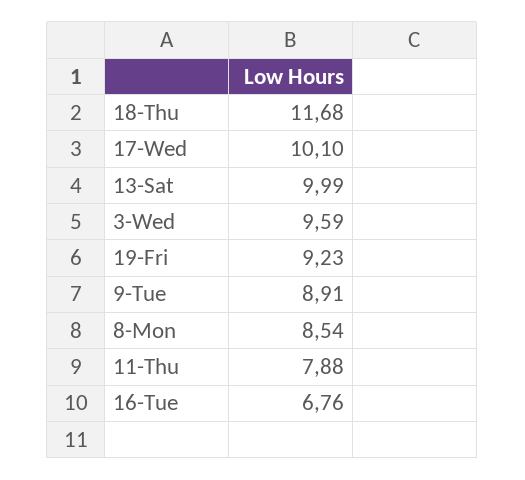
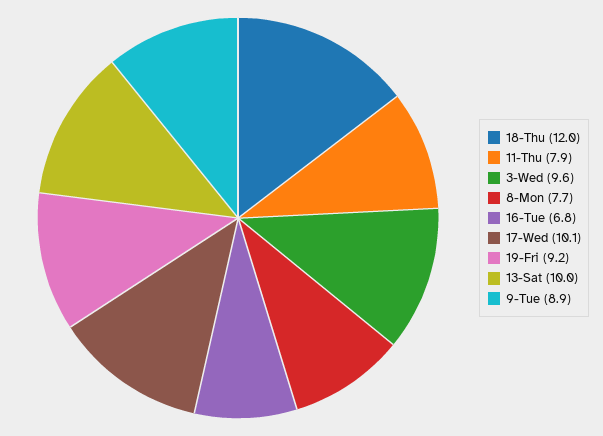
18-Thu: 11.68 -> 12
8-Mon: 8.54 -> 7.7

